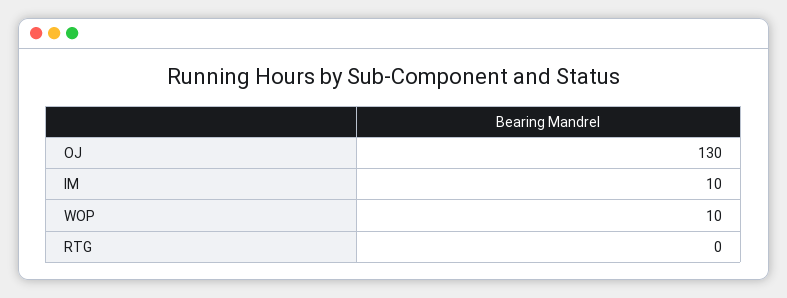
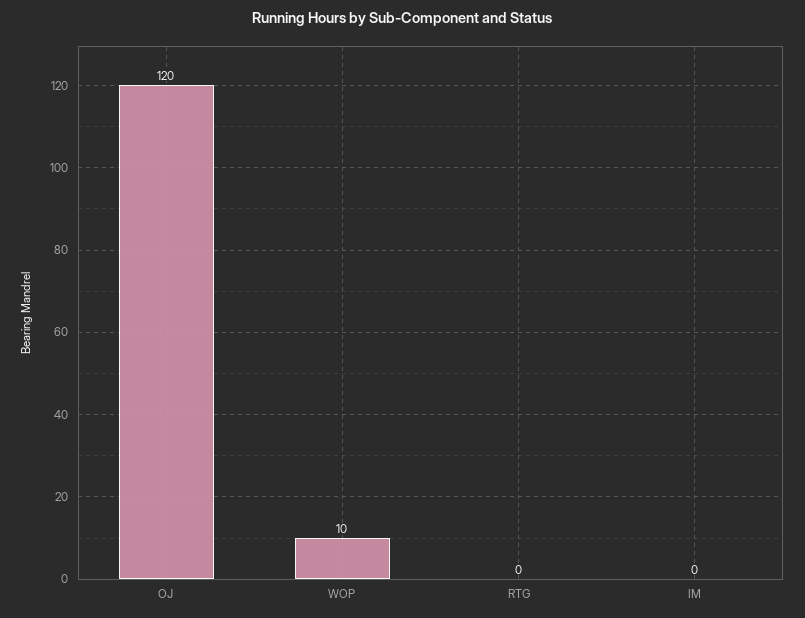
OJ: 130 -> 120
IM: 10 -> 0

